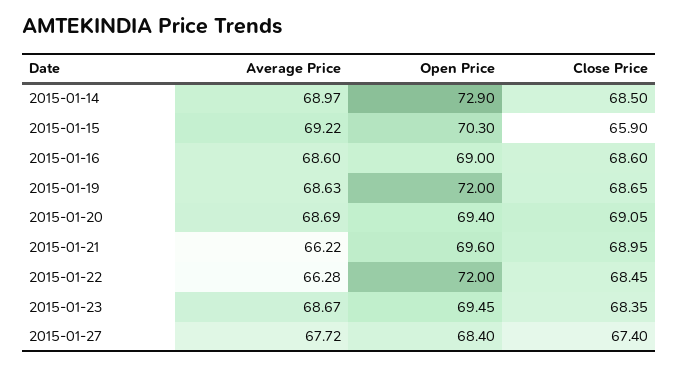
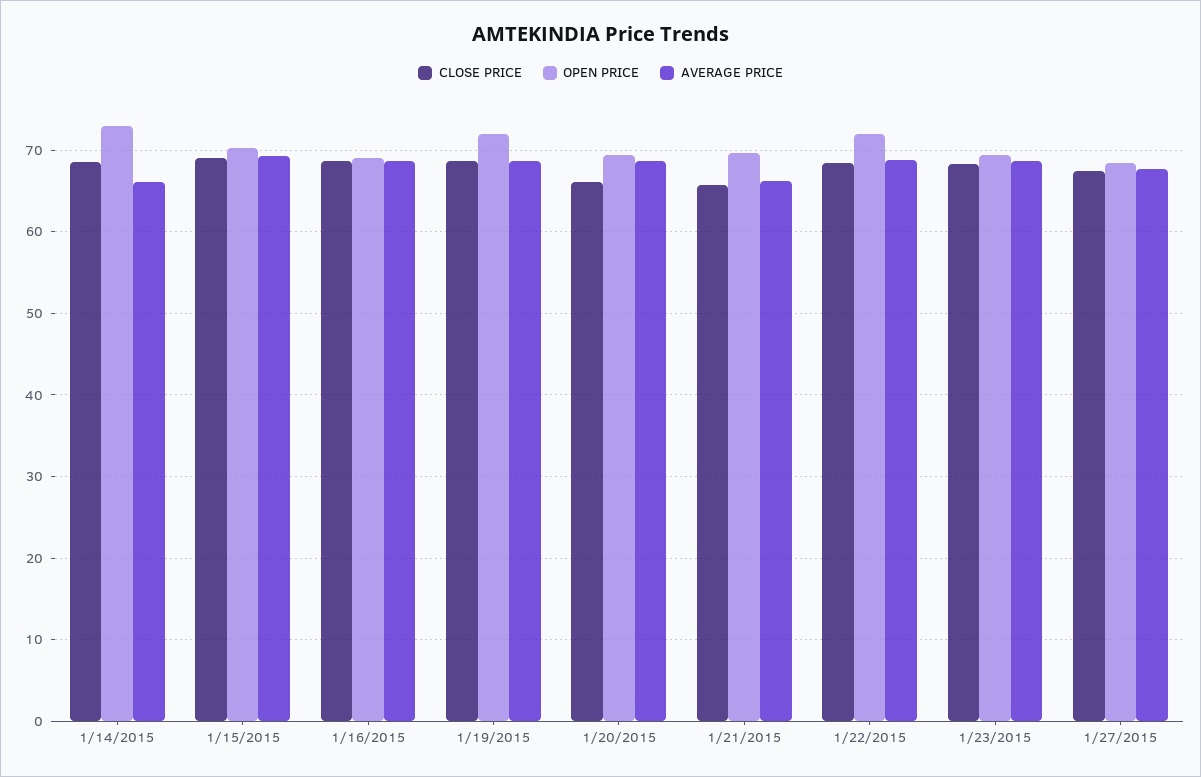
Average Price, 2015-01-14: 68.97 -> 66
Close Price, 2015-01-15: 65.9 -> 69
Close Price, 2015-01-20: 69.05 -> 66
Close Price, 2015-01-21: 68.95 -> 66
Average Price, 2015-01-22: 66.28 -> 69

